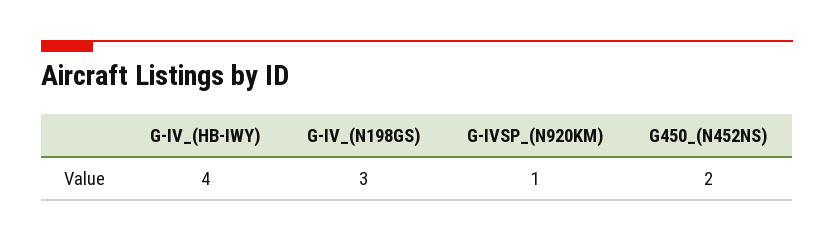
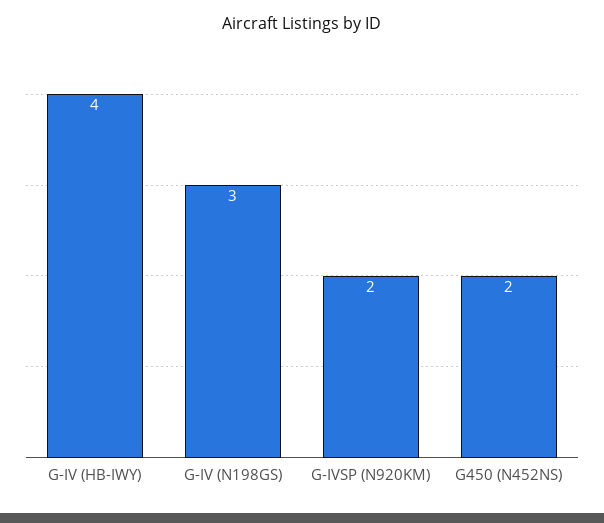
G-IVSP_(N920KM): 1 -> 2

